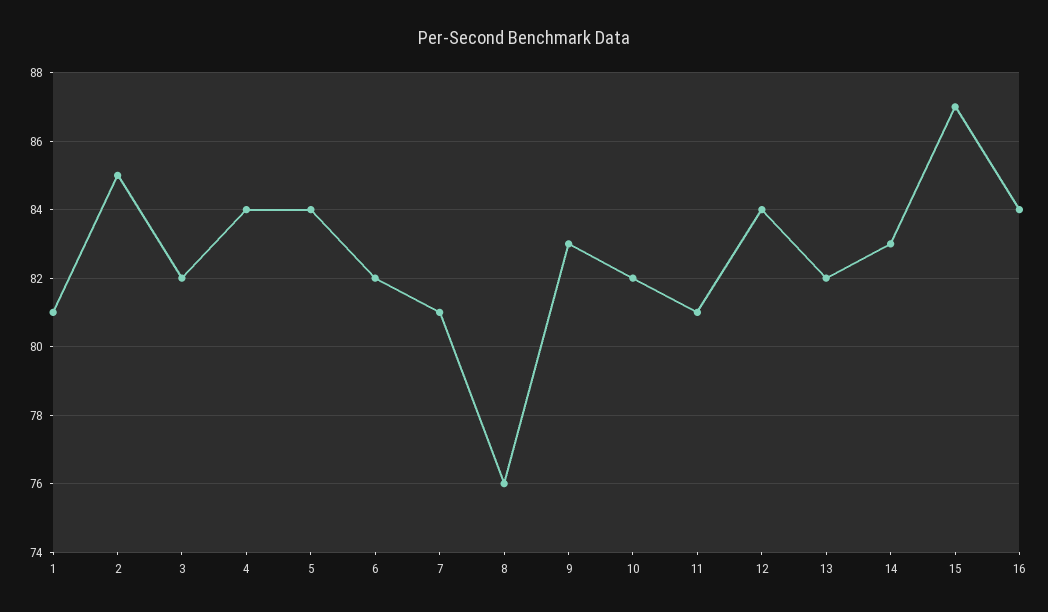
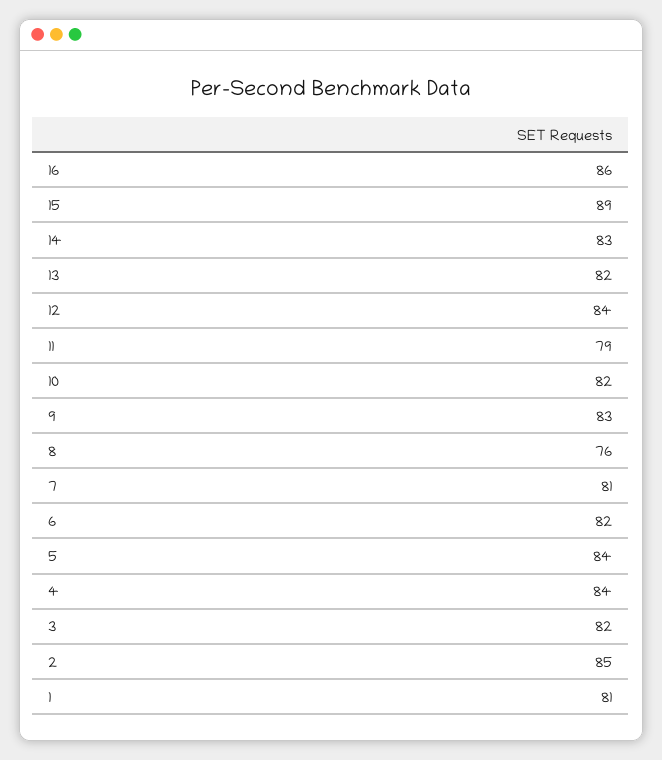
11: 81 -> 79
15: 87 -> 89
16: 84 -> 86

